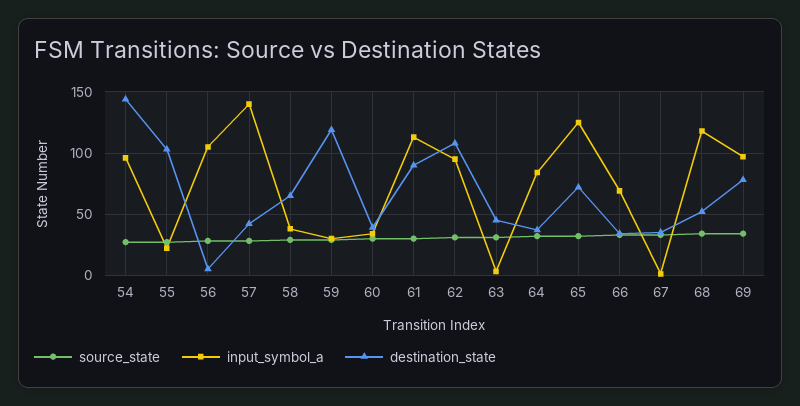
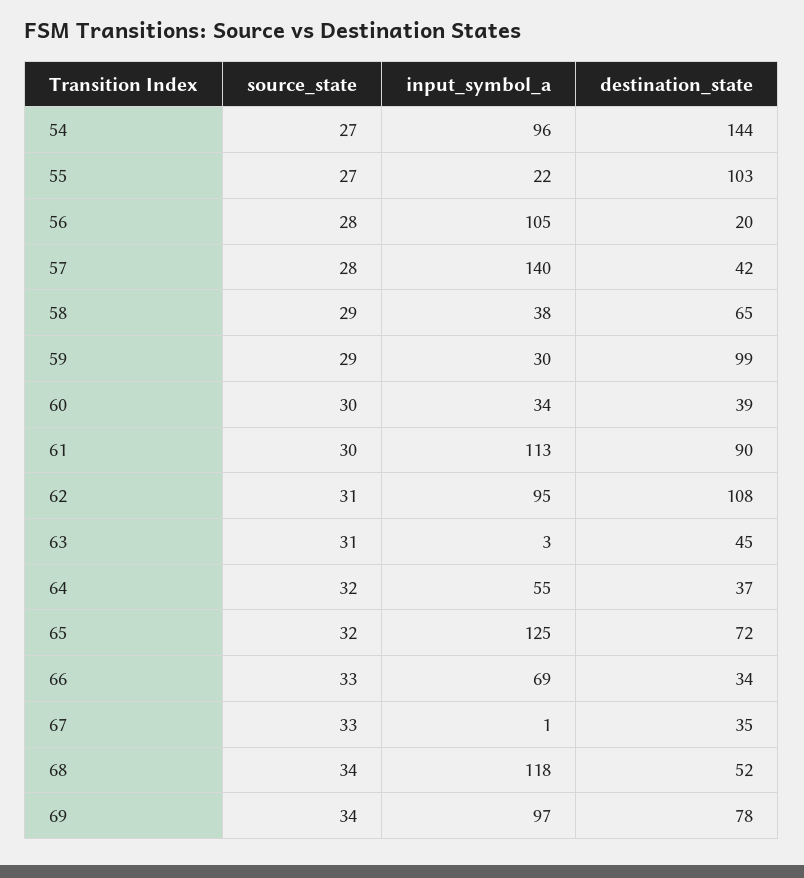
destination_state, 56: 5 -> 20
destination_state, 59: 120 -> 99
input_symbol_a, 64: 85 -> 55

